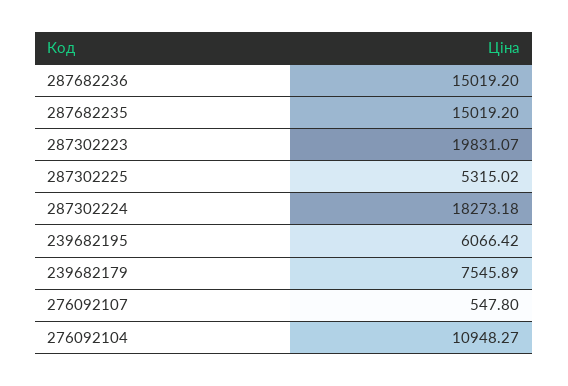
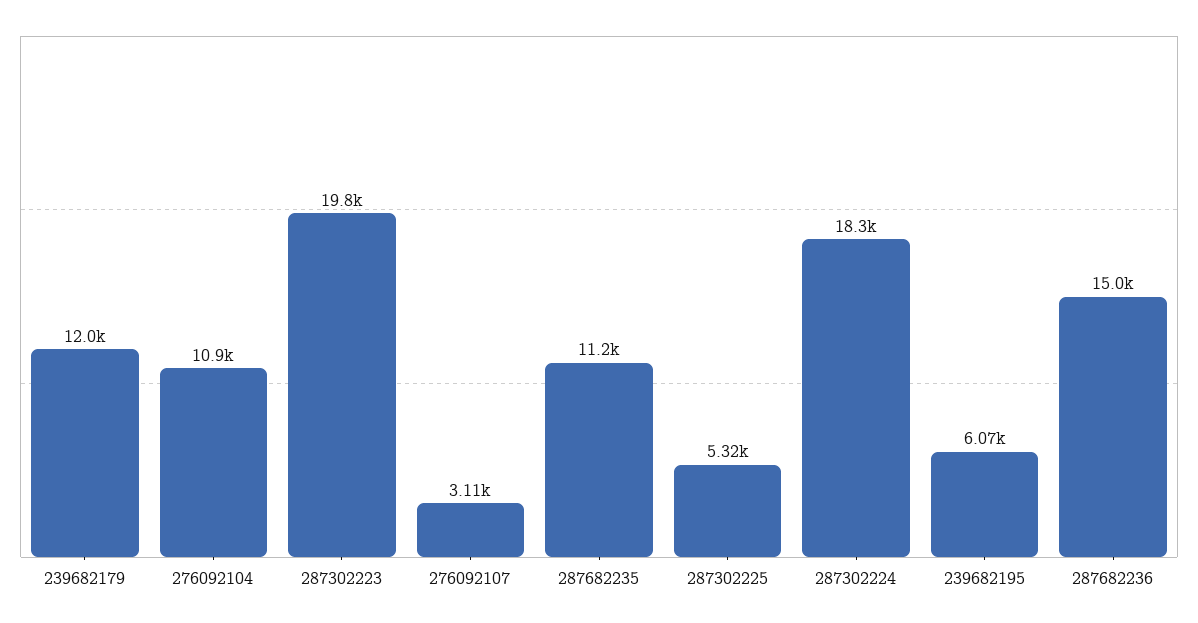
287682235: 15019.2 -> 11200
239682179: 7545.89 -> 12000
276092107: 547.8 -> 3110

